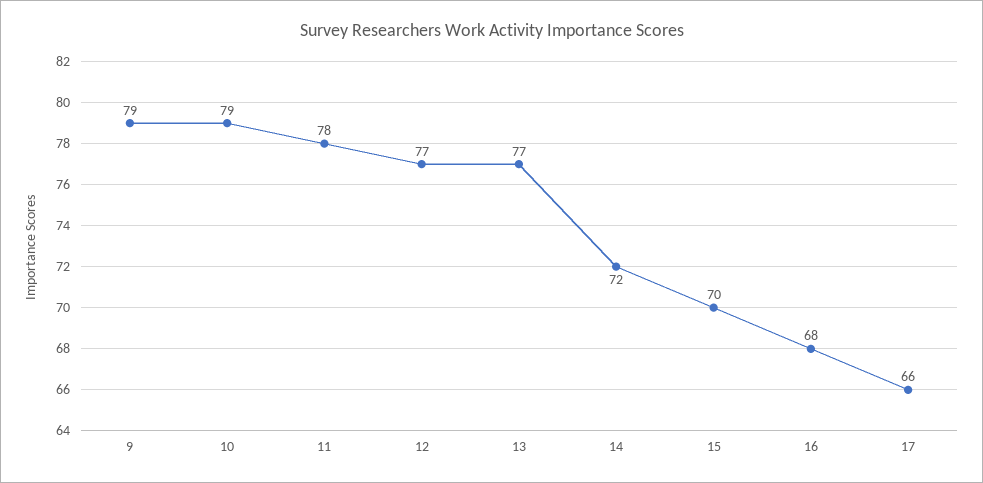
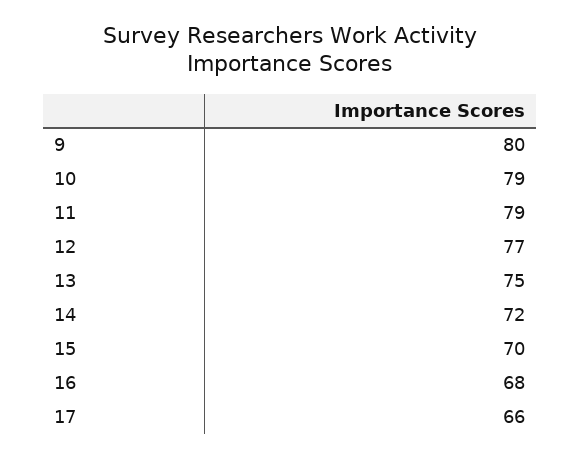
9: 79 -> 80
11: 78 -> 79
13: 77 -> 75

